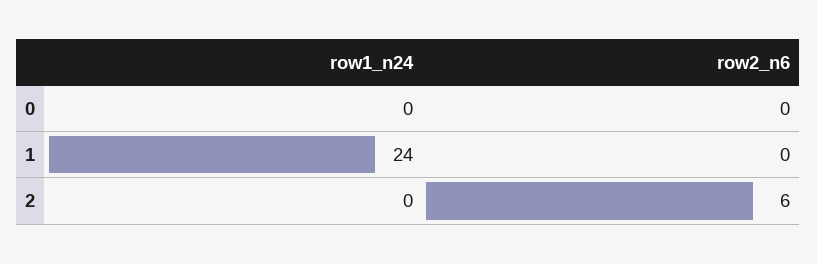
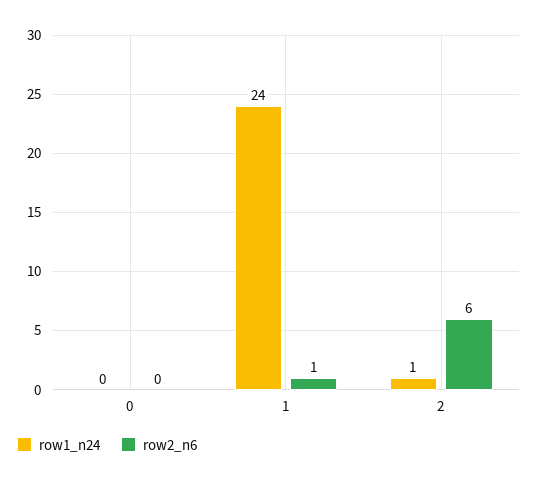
row2_n6, 1: 0 -> 1
row1_n24, 2: 0 -> 1

